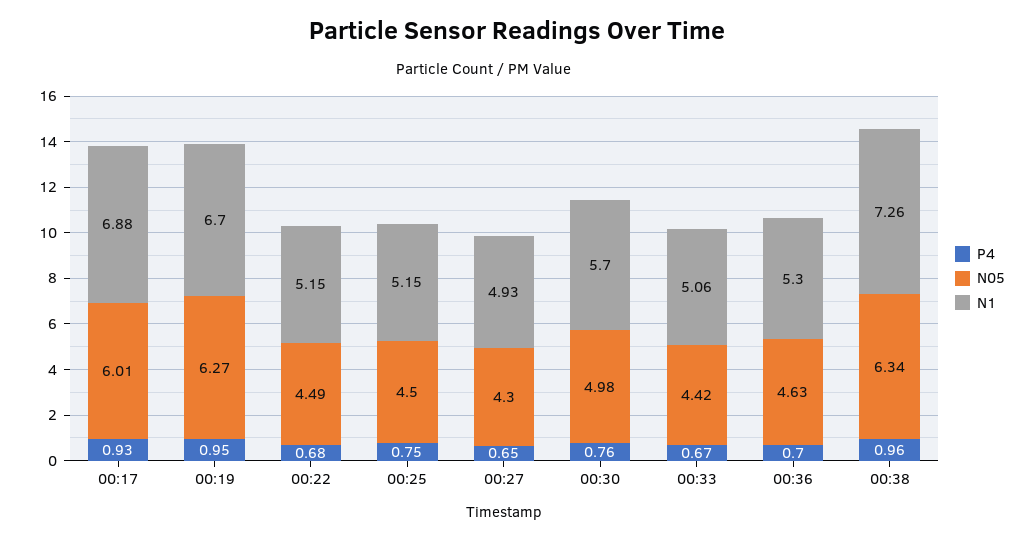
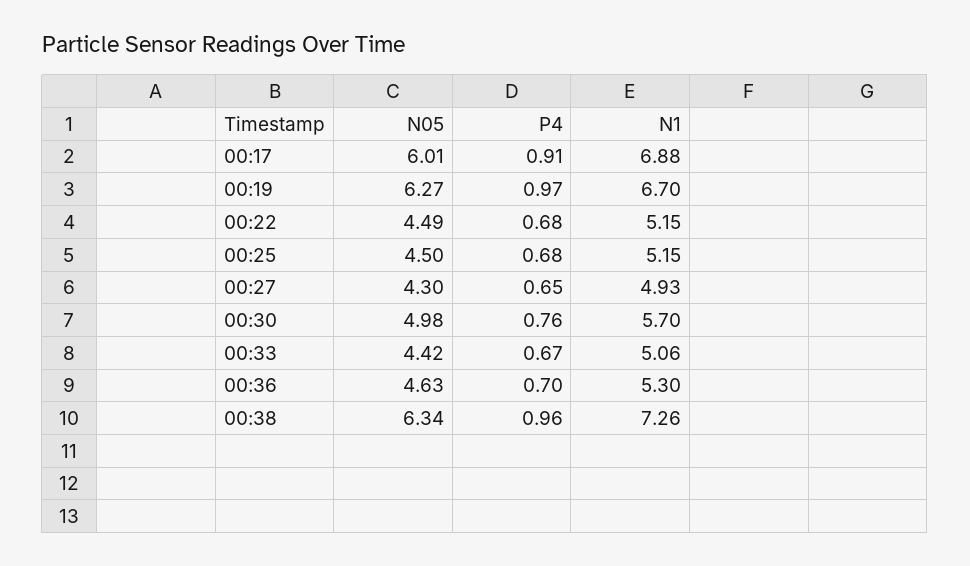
P4, 00:17: 0.93 -> 0.91
P4, 00:19: 0.95 -> 0.97
P4, 00:25: 0.75 -> 0.68

